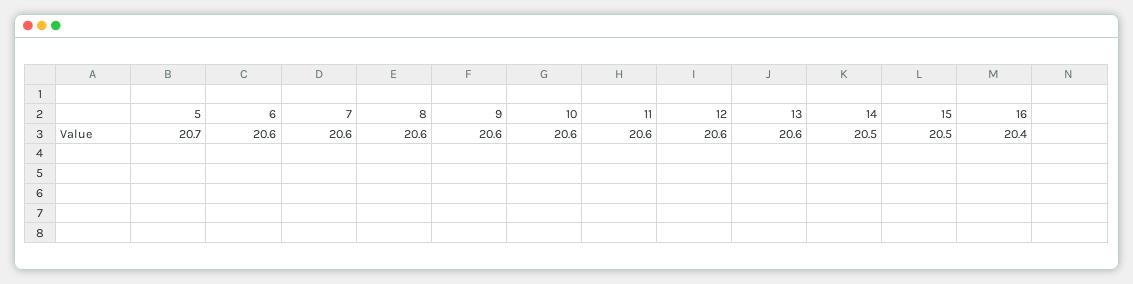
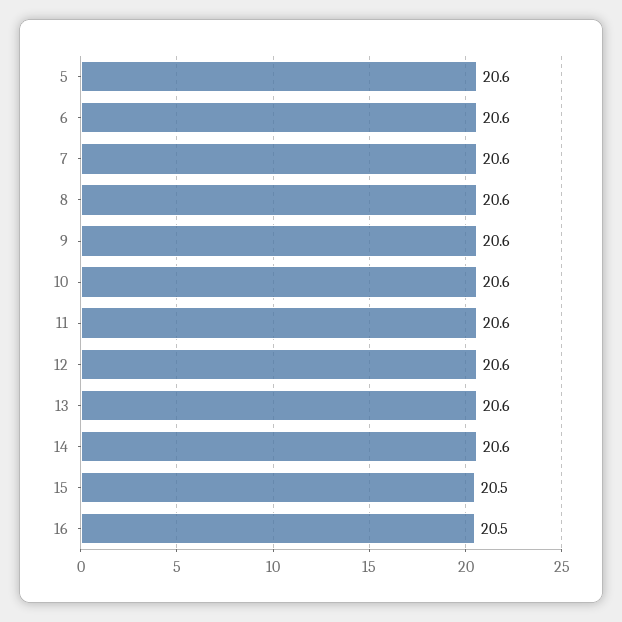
5: 20.7 -> 20.6
14: 20.5 -> 20.6
16: 20.4 -> 20.5

